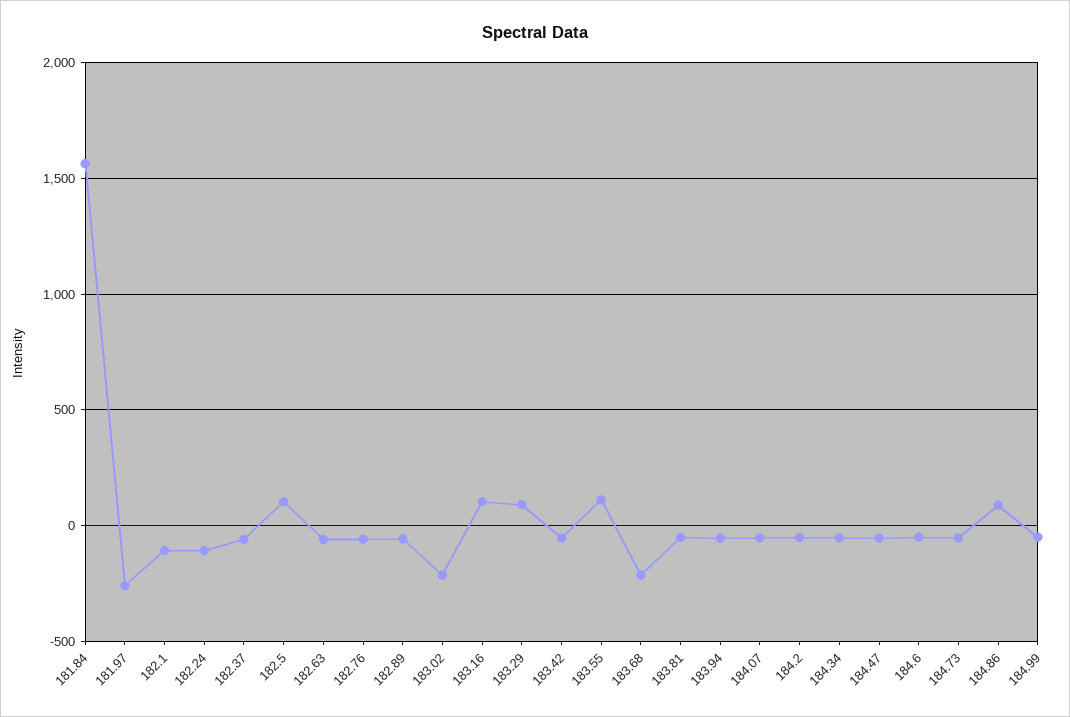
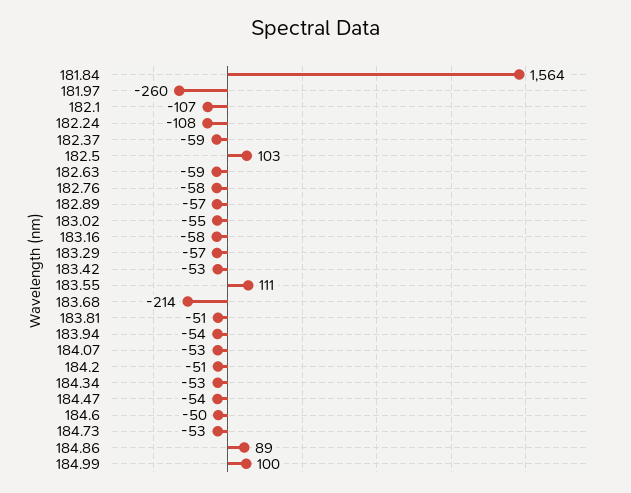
183.02: -200 -> -55
183.16: 100 -> -58
183.29: 100 -> -57
184.99: -50 -> 100

